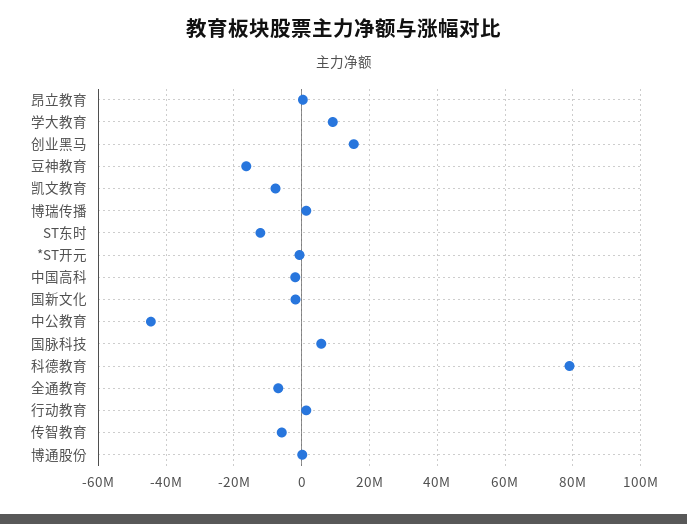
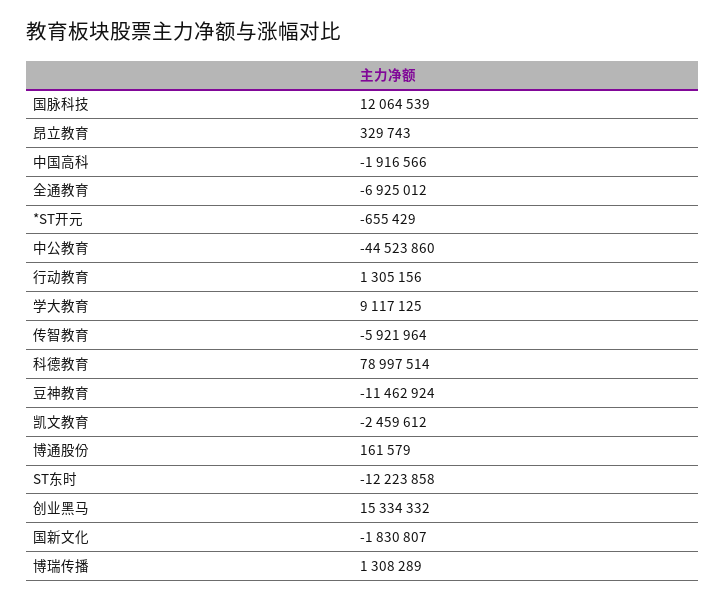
豆神教育: -16000000 -> -11462924
凯文教育: -8000000 -> -2459612
国脉科技: 6000000 -> 12064539

